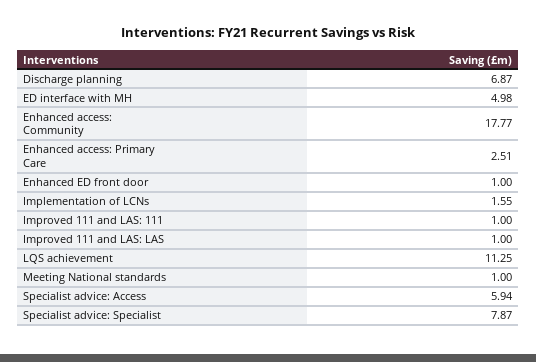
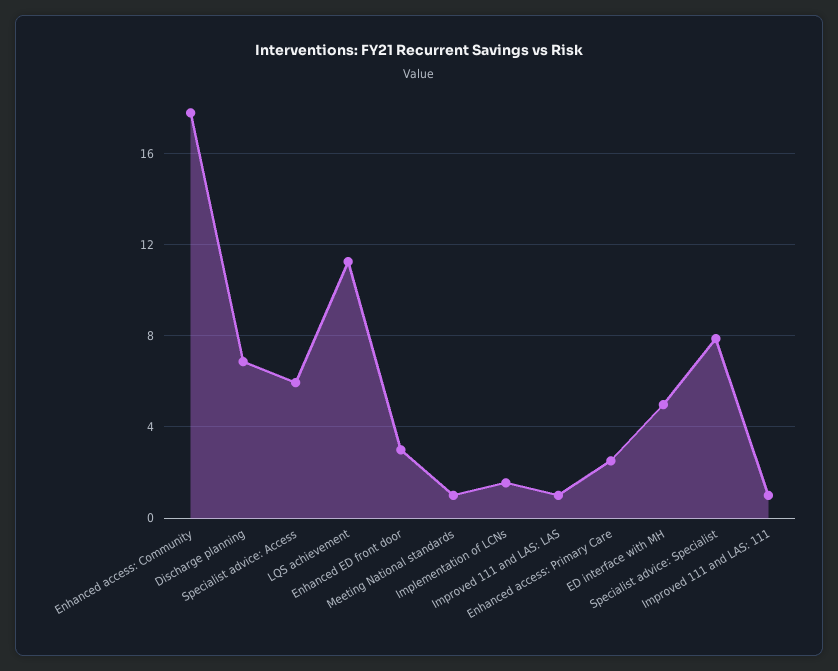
Enhanced ED front door: 1 -> 3

